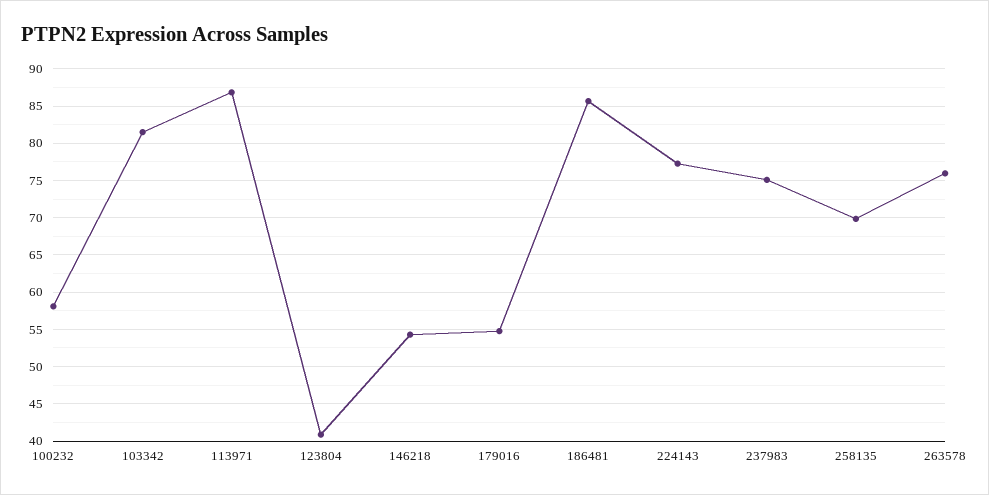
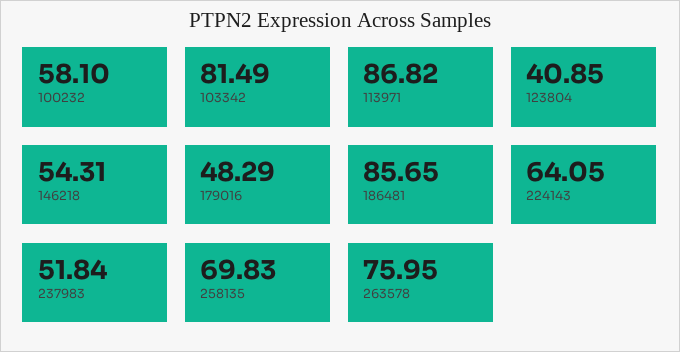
179016: 55 -> 48.29
224143: 77 -> 64.05
237983: 75 -> 51.84

